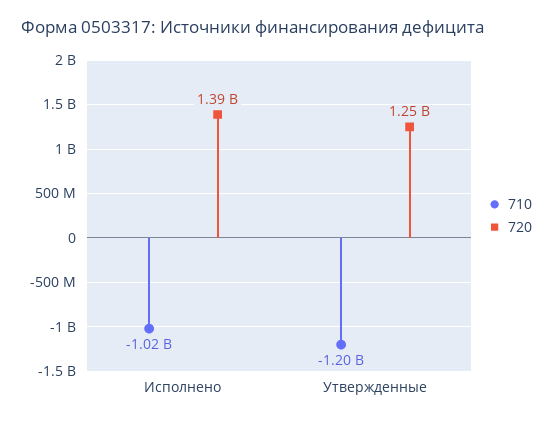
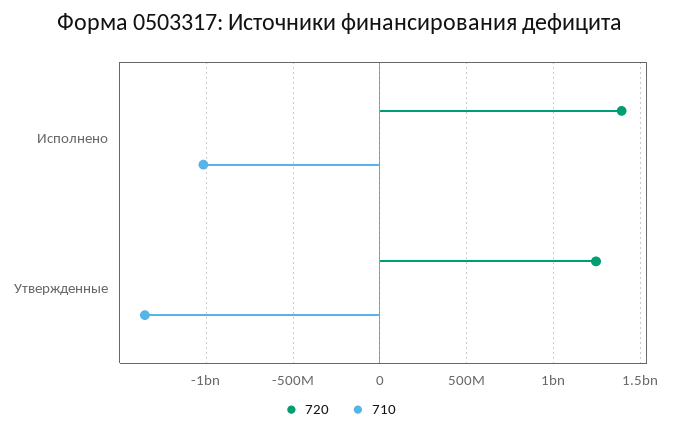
710, Утвержденные: -1200000000 -> -1350000000

